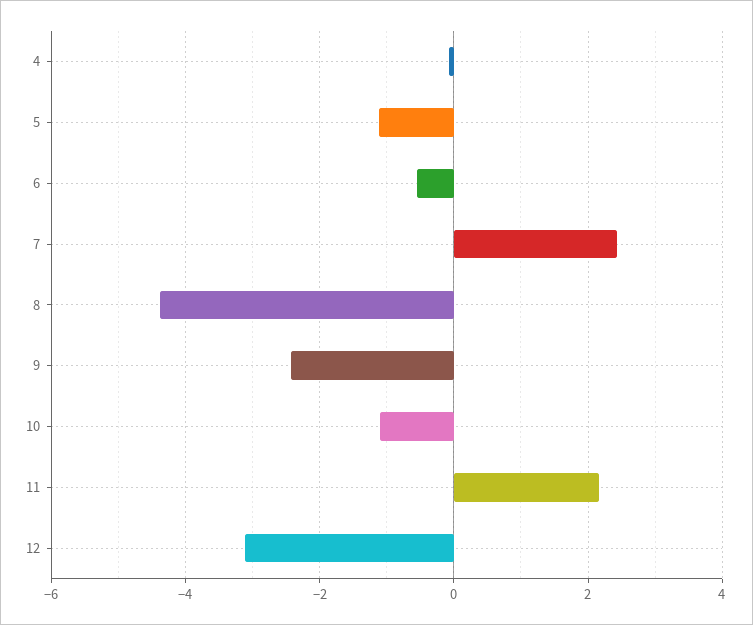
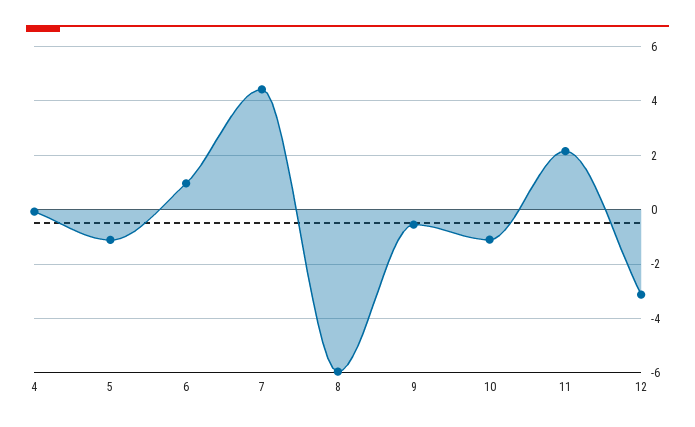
6: -0.6 -> 1
7: 2.4 -> 4.5
8: -4.4 -> -6
9: -2.4 -> -0.5

